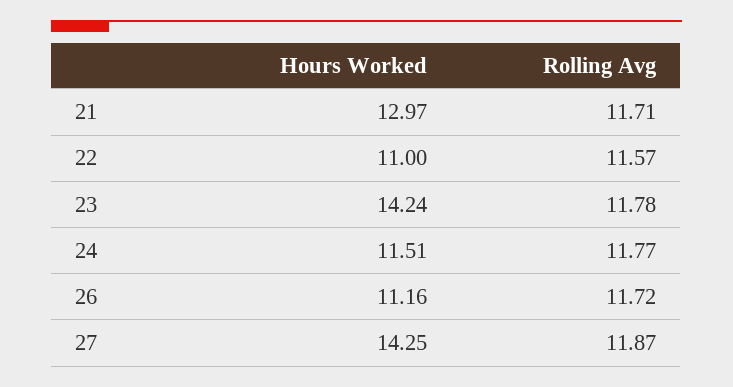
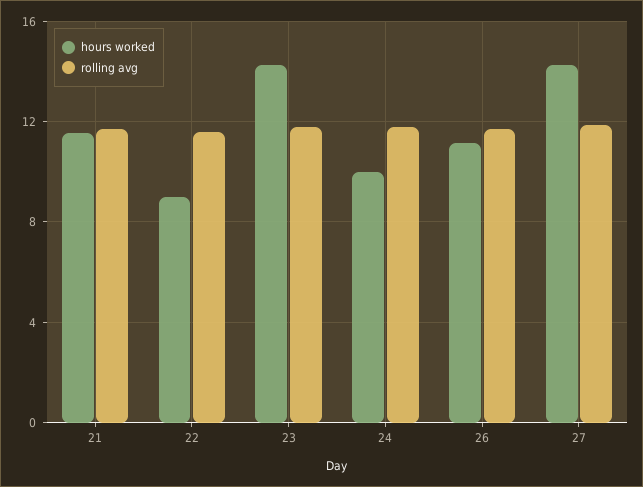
Hours Worked, 21: 12.97 -> 11.5
Hours Worked, 22: 11 -> 9
Hours Worked, 24: 11.51 -> 10

